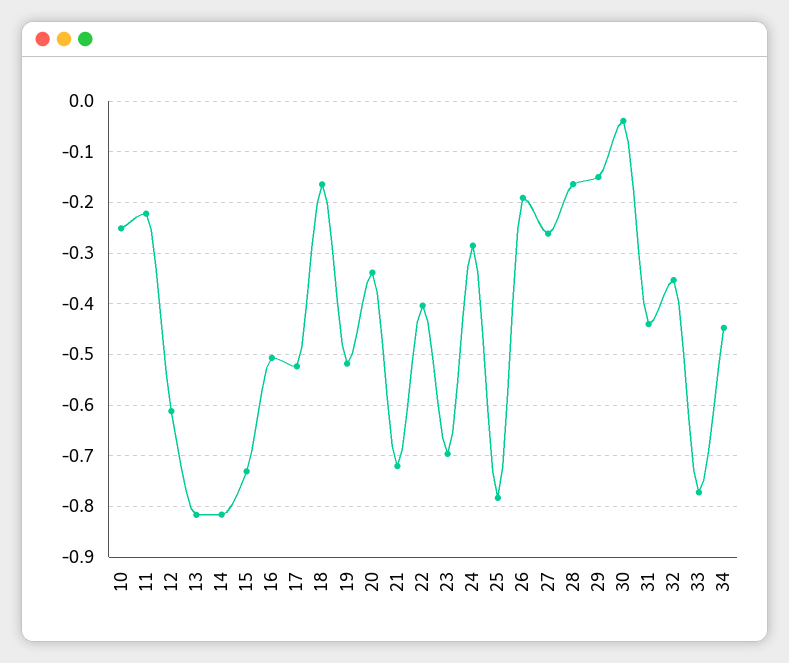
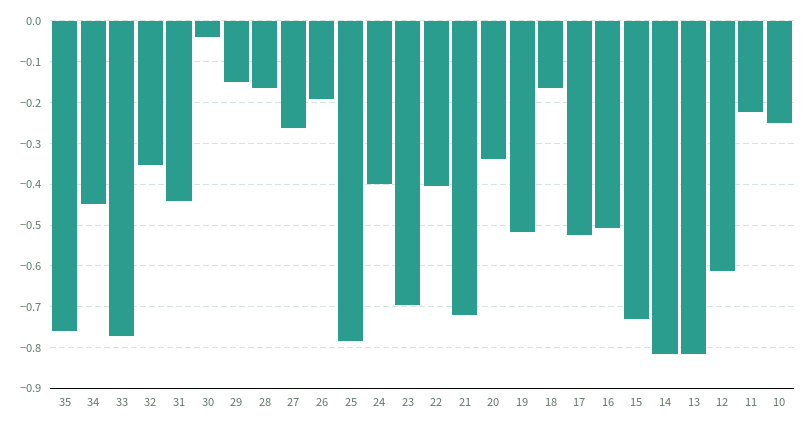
24: -0.28 -> -0.4
35: none -> -0.76

